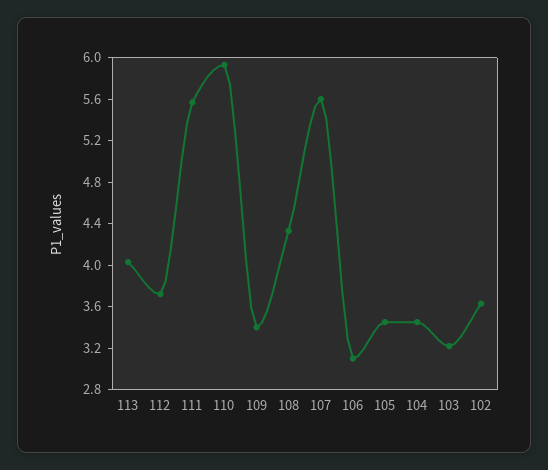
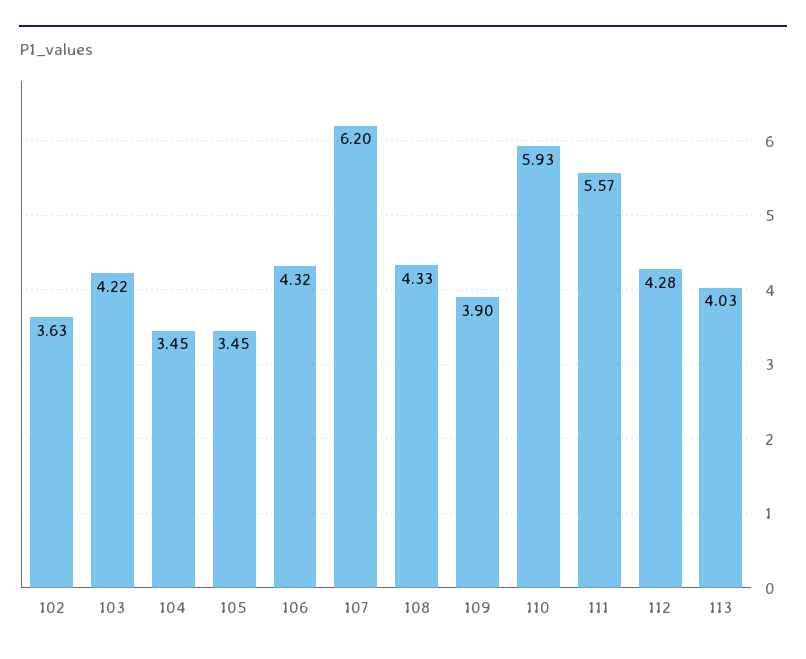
112: 3.7 -> 4.28
109: 3.4 -> 3.9
107: 5.6 -> 6.2
106: 3.1 -> 4.32
103: 3.2 -> 4.22

